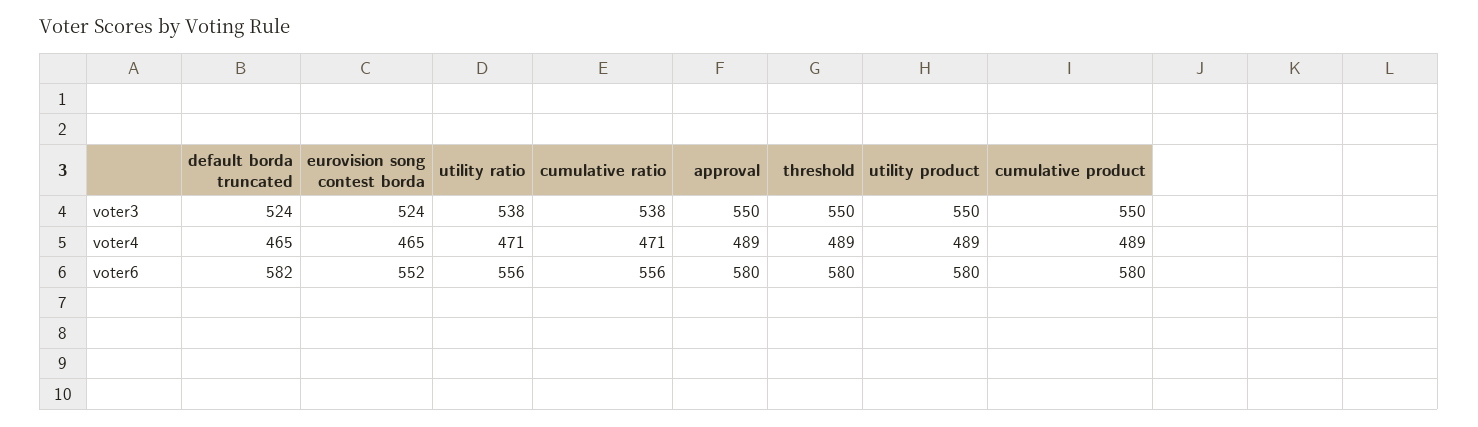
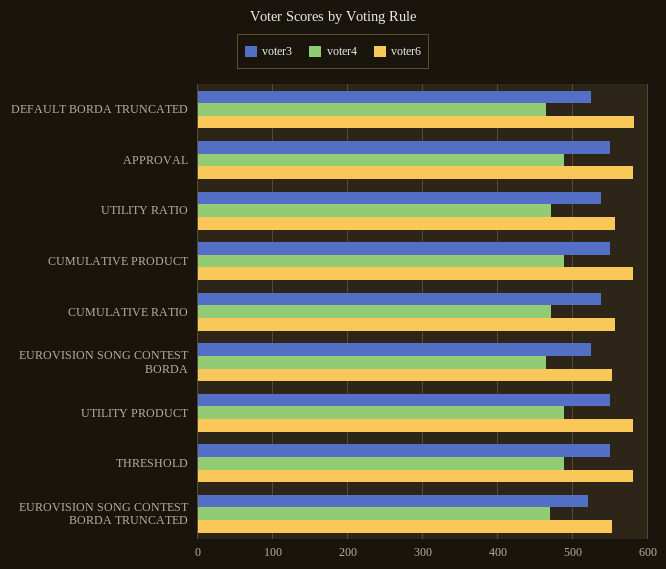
voter3, EUROVISION SONG CONTEST BORDA TRUNCATED: none -> 520
voter4, EUROVISION SONG CONTEST BORDA TRUNCATED: none -> 470
voter6, EUROVISION SONG CONTEST BORDA TRUNCATED: none -> 550

